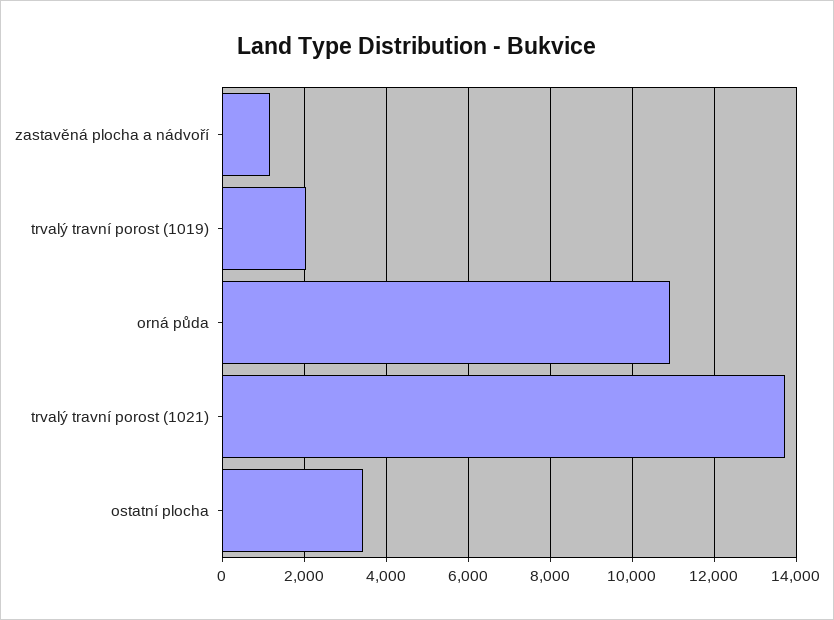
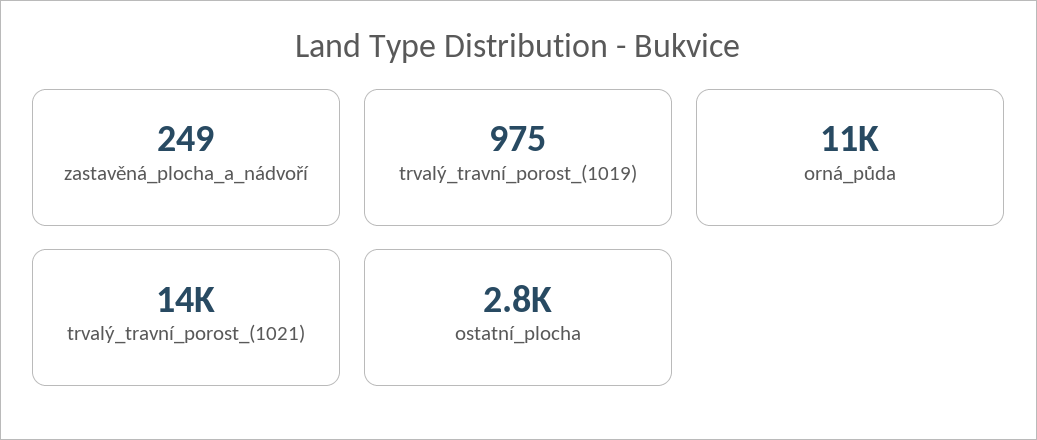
zastavěná plocha a nádvoří: 1200 -> 249
trvalý travní porost (1019): 2000 -> 975
ostatní plocha: 3400 -> 2800

